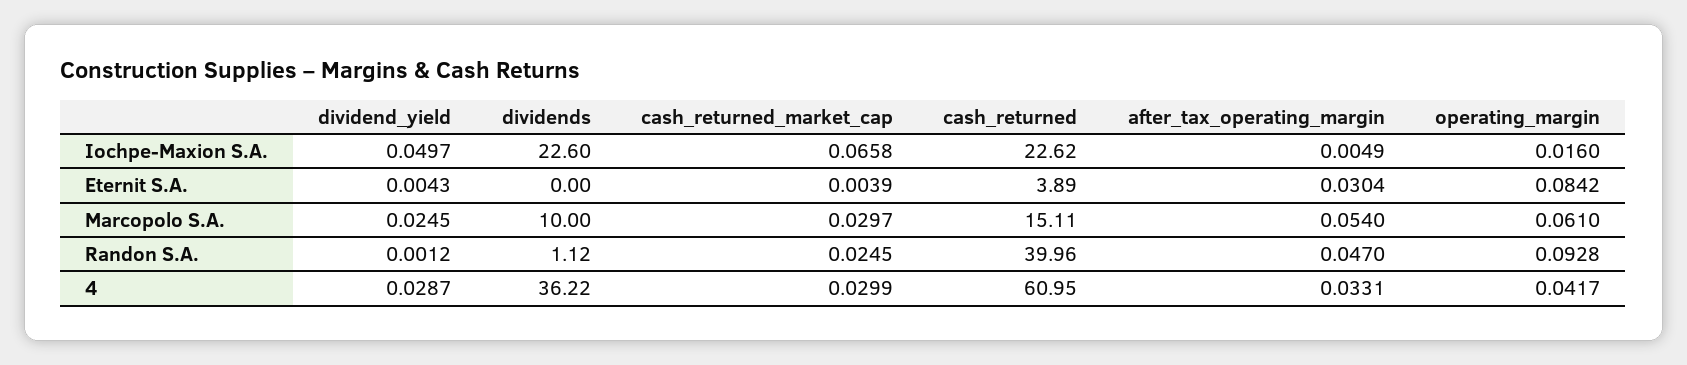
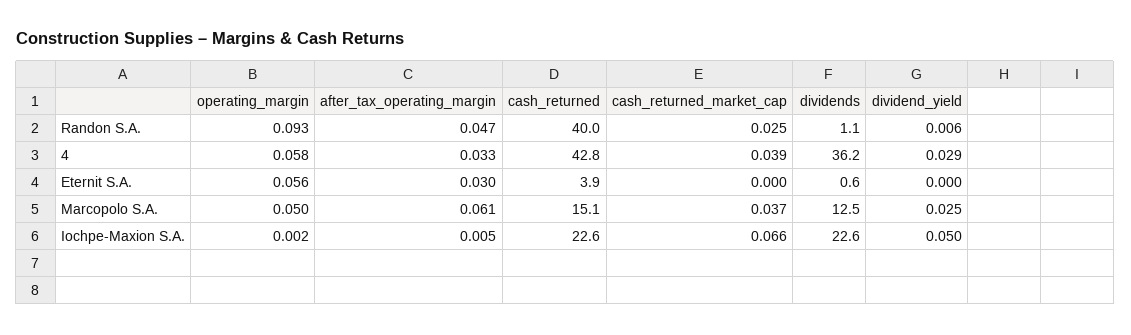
operating_margin, Iochpe-Maxion S.A.: 0.016 -> 0.002
dividend_yield, Eternit S.A.: 0.0043 -> 0
dividends, Eternit S.A.: 0 -> 0.6
cash_returned_market_cap, Eternit S.A.: 0.0039 -> 0
operating_margin, Eternit S.A.: 0.0842 -> 0.056
dividends, Marcopolo S.A.: 10 -> 12.5
cash_returned_market_cap, Marcopolo S.A.: 0.0297 -> 0.037
after_tax_operating_margin, Marcopolo S.A.: 0.054 -> 0.061
operating_margin, Marcopolo S.A.: 0.061 -> 0.05
dividend_yield, Randon S.A.: 0.0012 -> 0.006
cash_returned_market_cap, 4: 0.0299 -> 0.039
cash_returned, 4: 60.95 -> 42.8
operating_margin, 4: 0.0417 -> 0.058

